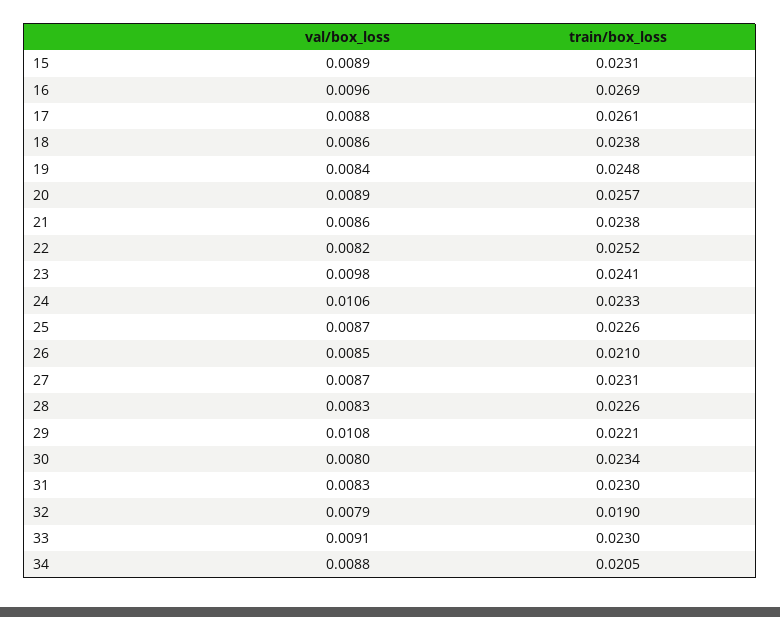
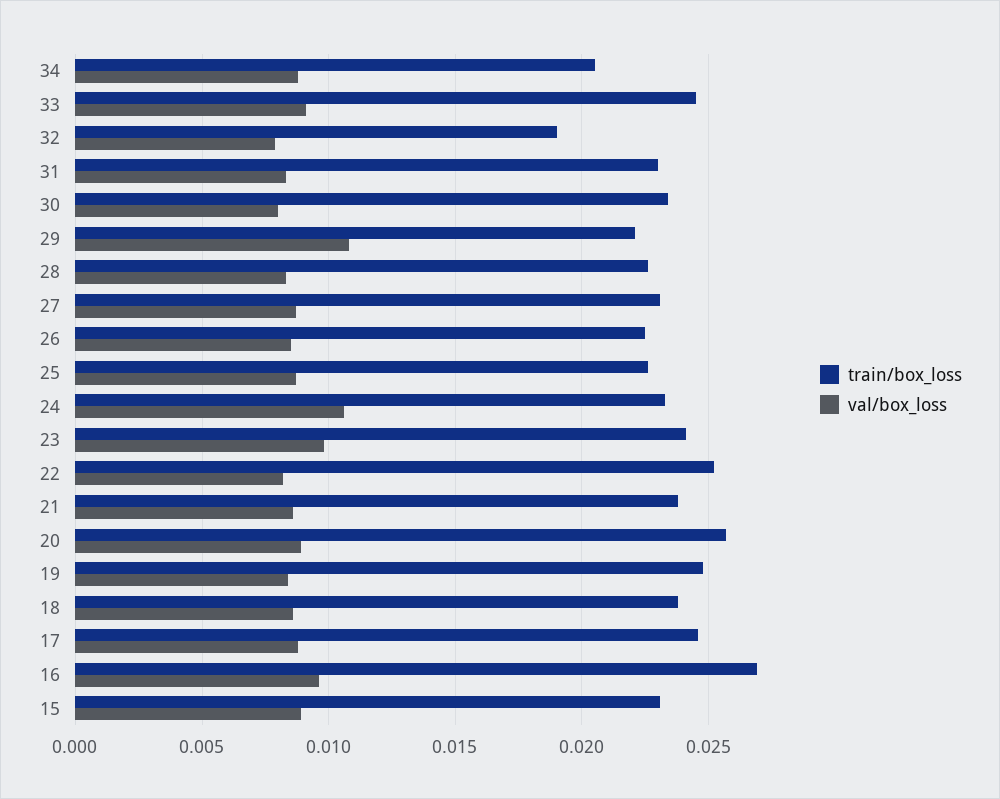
train/box_loss, 17: 0.0261 -> 0.0245
train/box_loss, 26: 0.021 -> 0.0225
train/box_loss, 33: 0.023 -> 0.0245

